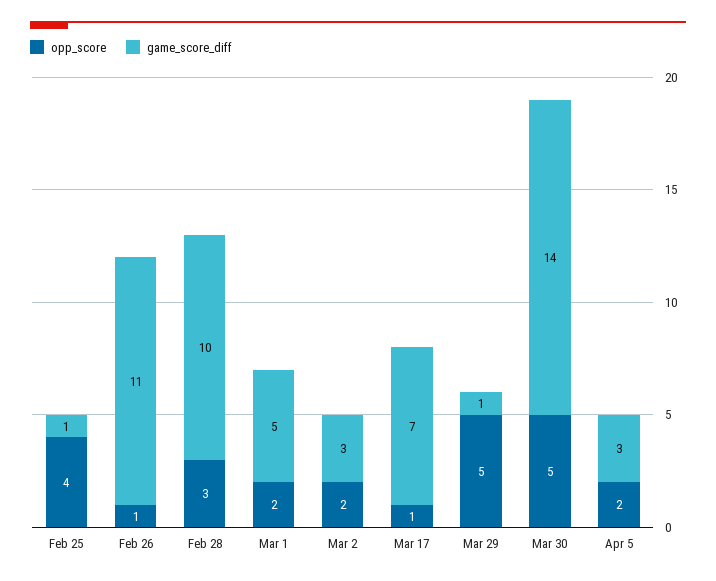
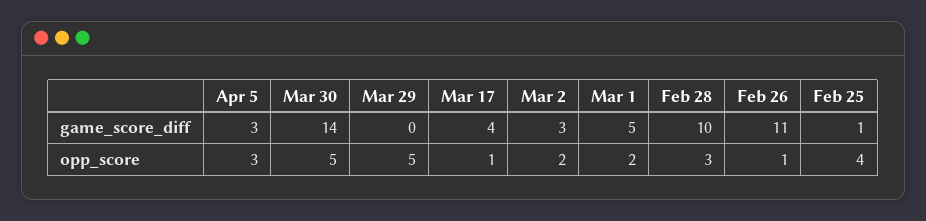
game_score_diff, Mar 17: 7 -> 4
game_score_diff, Mar 29: 1 -> 0
opp_score, Apr 5: 2 -> 3

